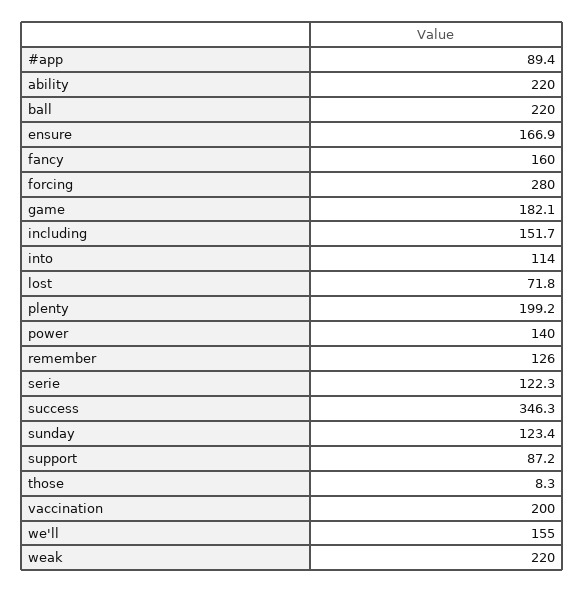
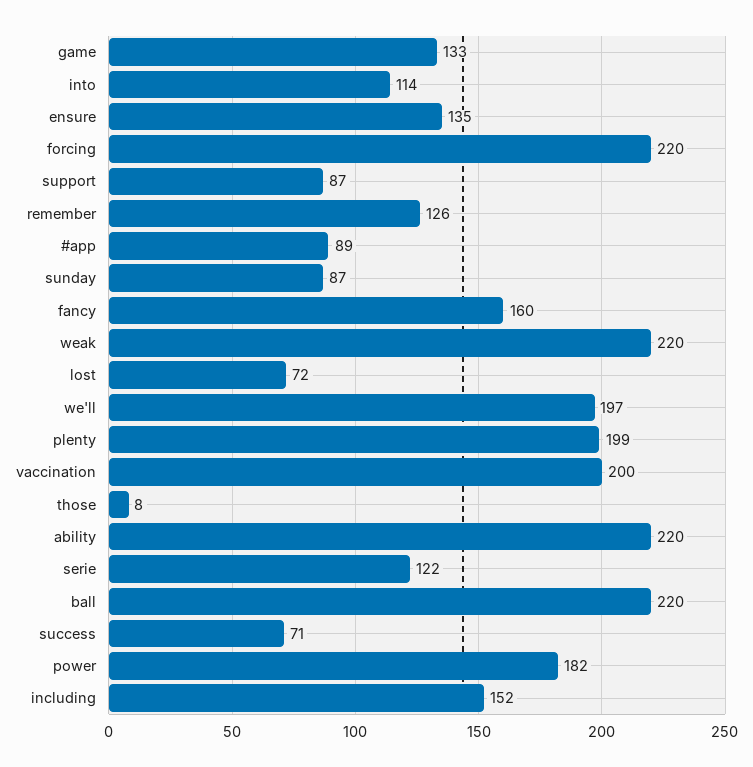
ensure: 166.9 -> 135
forcing: 280 -> 220
game: 182.1 -> 133
power: 140 -> 182
success: 346.3 -> 71
sunday: 123.4 -> 87
we'll: 155 -> 197

